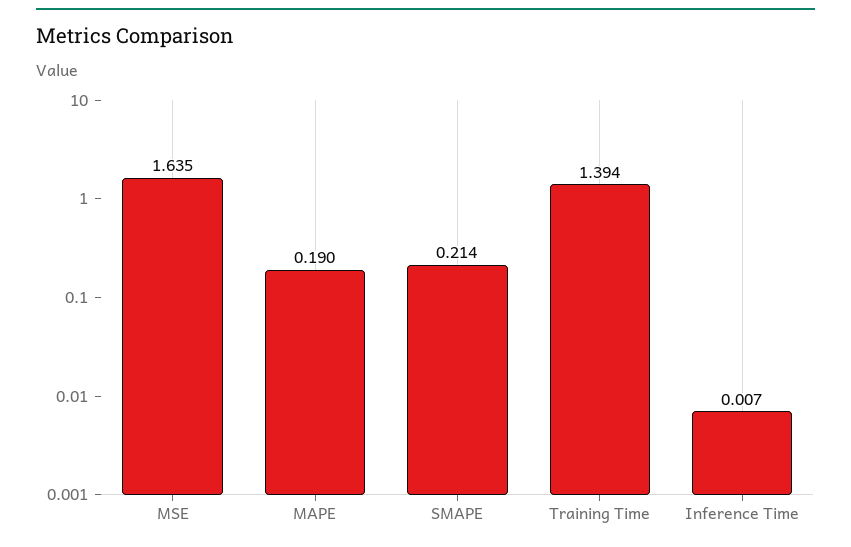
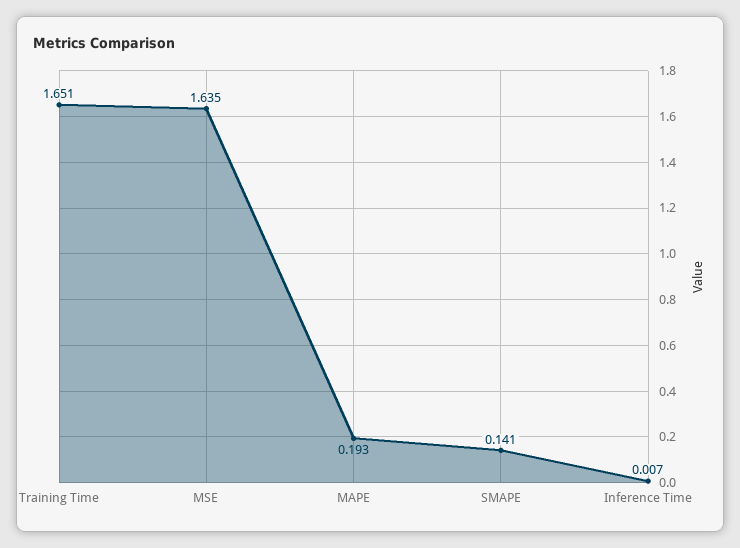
MAPE: 0.19 -> 0.193
SMAPE: 0.214 -> 0.141
Training Time: 1.394 -> 1.651

